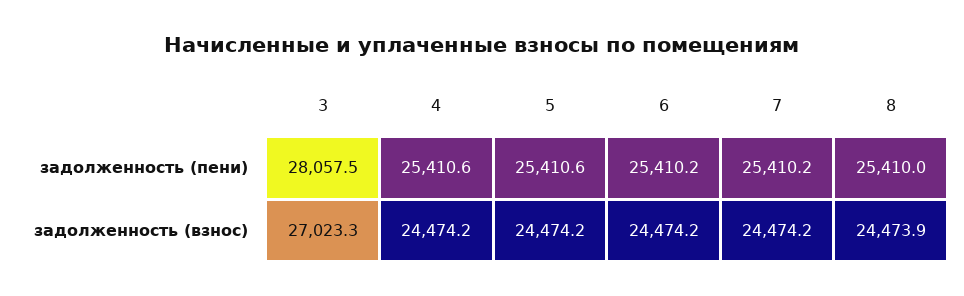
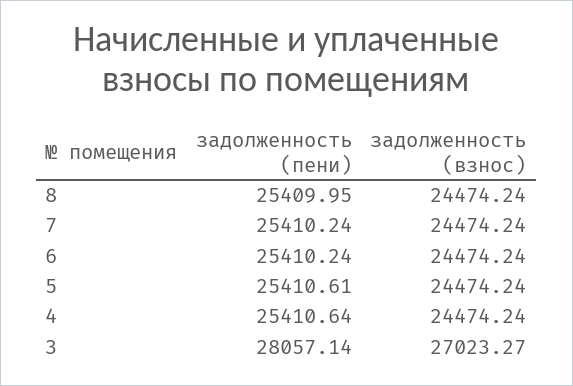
3, задолженность (пени): 28057.5 -> 28057.14
8, задолженность (взнос): 24473.9 -> 24474.24

